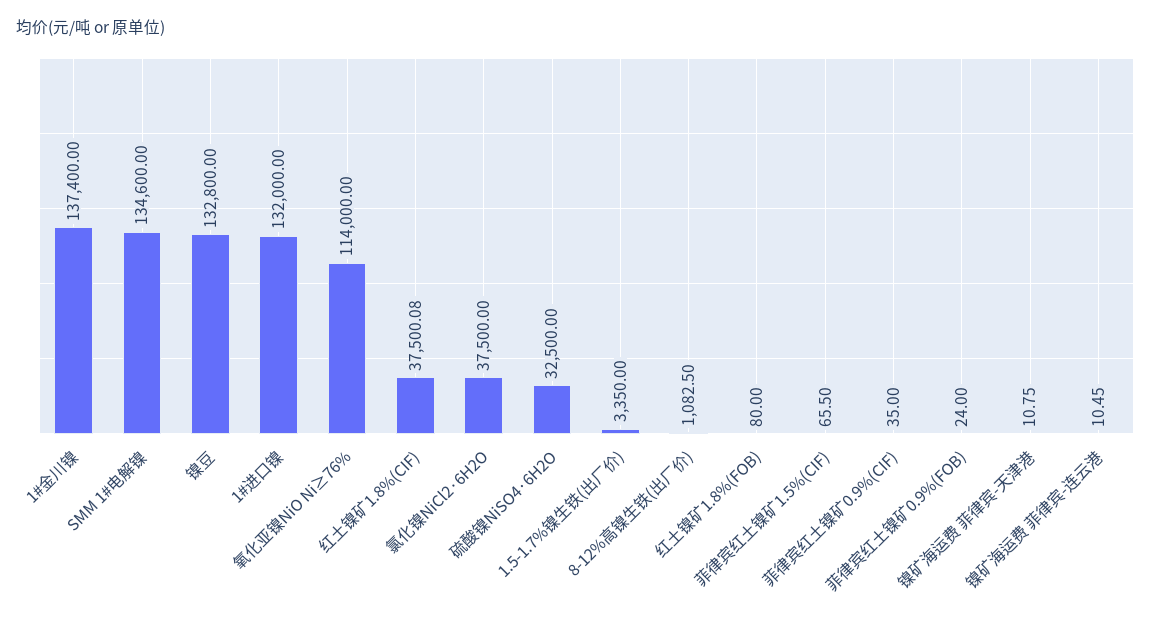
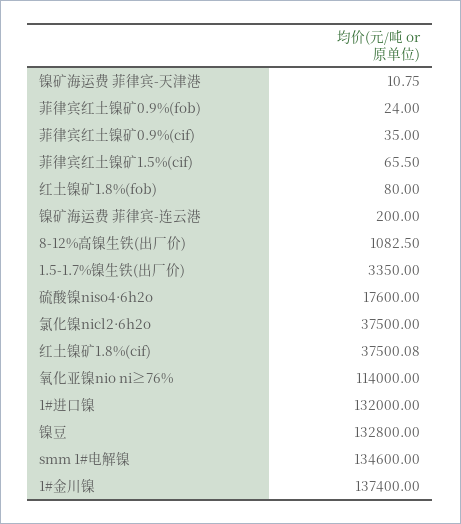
硫酸镍NiSO4·6H2O: 32500 -> 17600
镍矿海运费 菲律宾-连云港: 10.45 -> 200

